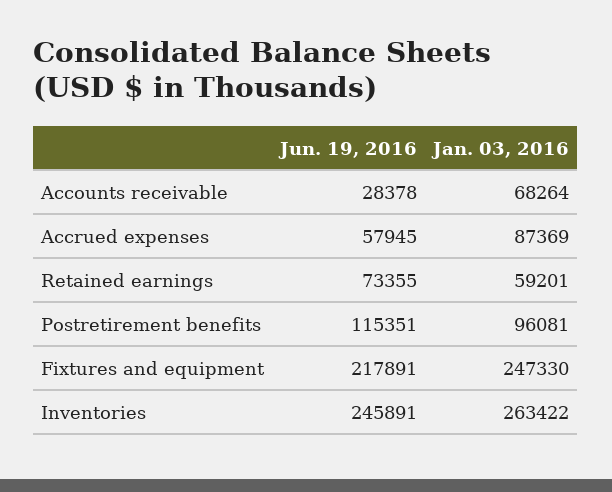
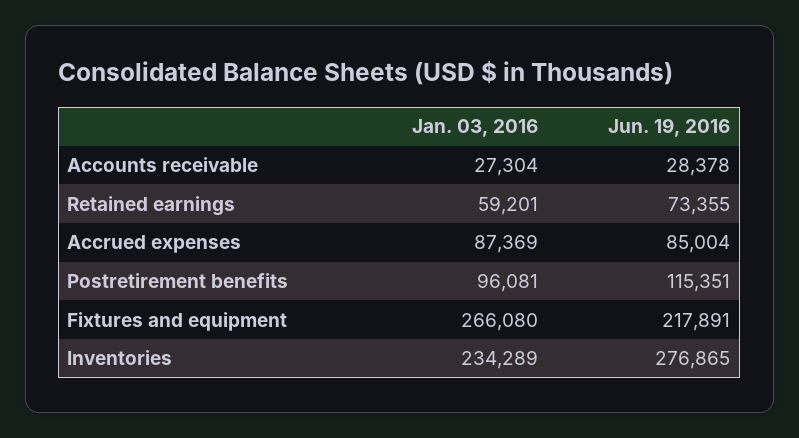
Jan. 03, 2016, Accounts receivable: 68264 -> 27304
Jun. 19, 2016, Accrued expenses: 57945 -> 85004
Jan. 03, 2016, Fixtures and equipment: 247330 -> 266080
Jun. 19, 2016, Inventories: 245891 -> 276865
Jan. 03, 2016, Inventories: 263422 -> 234289

